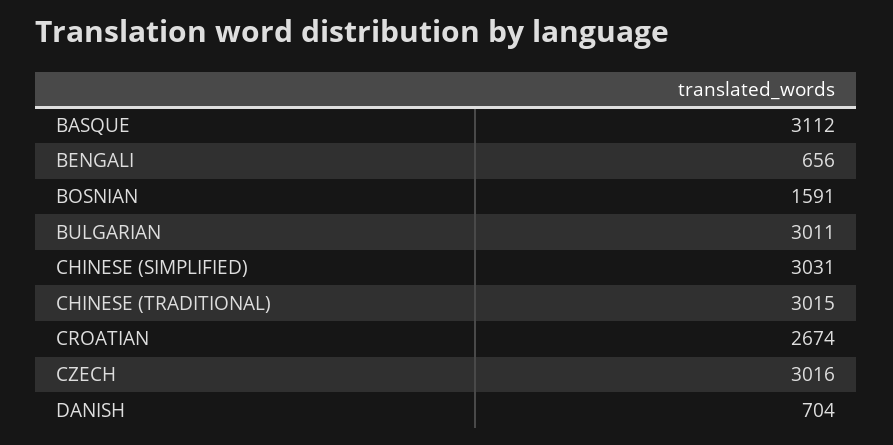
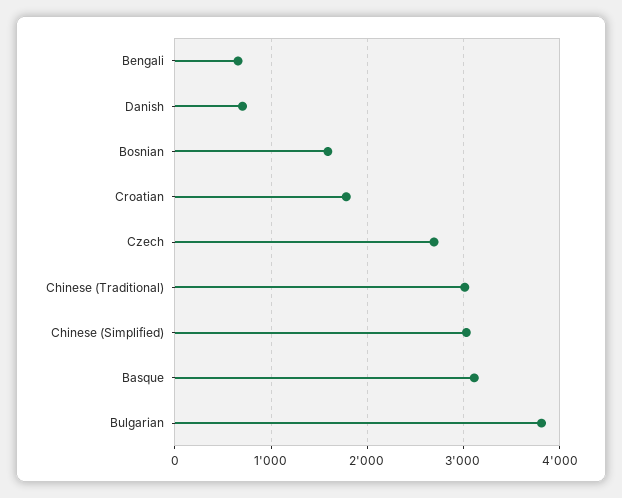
BULGARIAN: 3011 -> 3800
CROATIAN: 2674 -> 1800
CZECH: 3016 -> 2700

